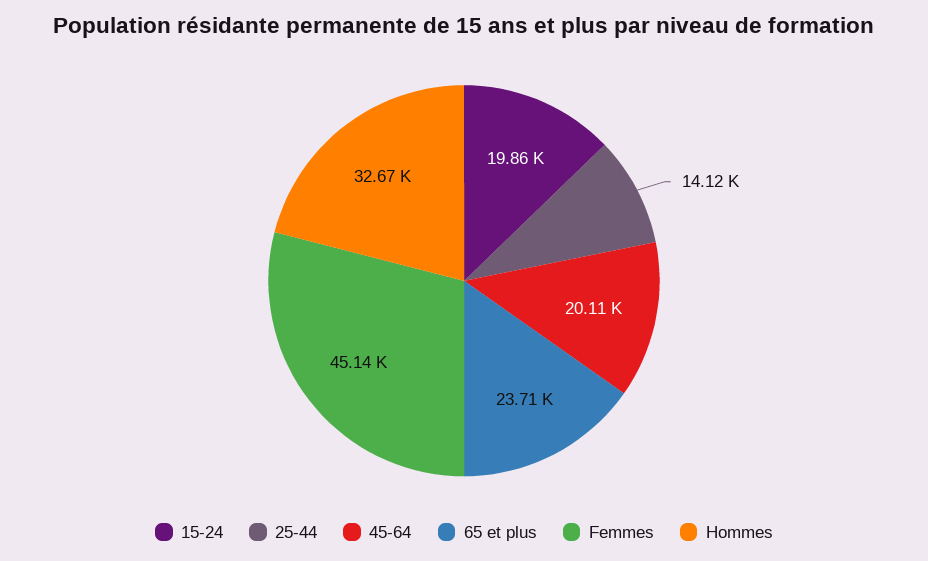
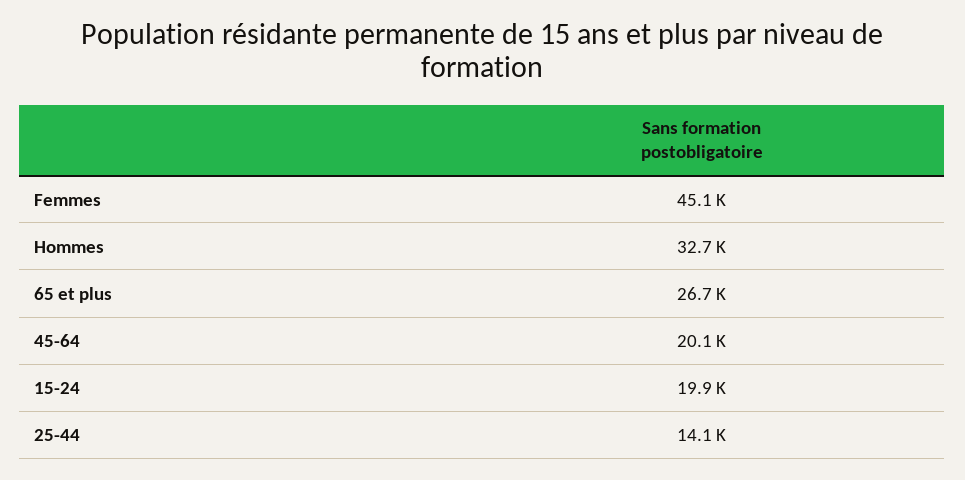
65 et plus: 23710 -> 26700

